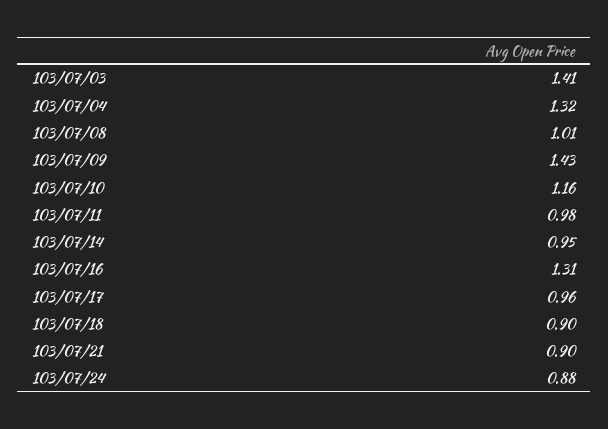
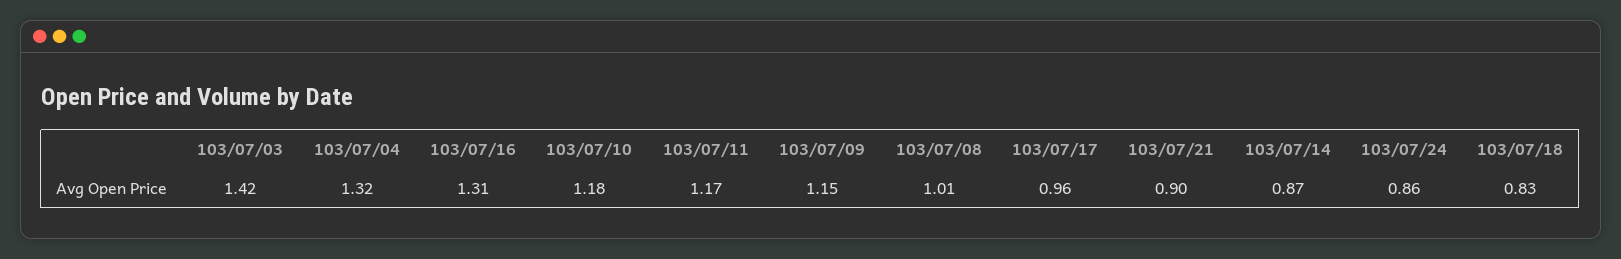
103/07/03: 1.41 -> 1.42
103/07/09: 1.43 -> 1.15
103/07/10: 1.16 -> 1.18
103/07/11: 0.98 -> 1.17
103/07/14: 0.95 -> 0.87
103/07/18: 0.9 -> 0.83
103/07/24: 0.88 -> 0.86

